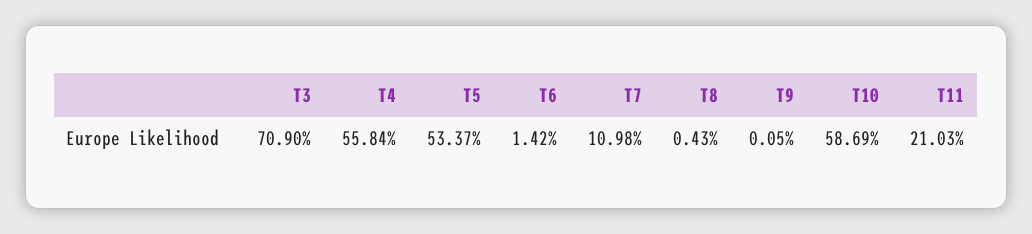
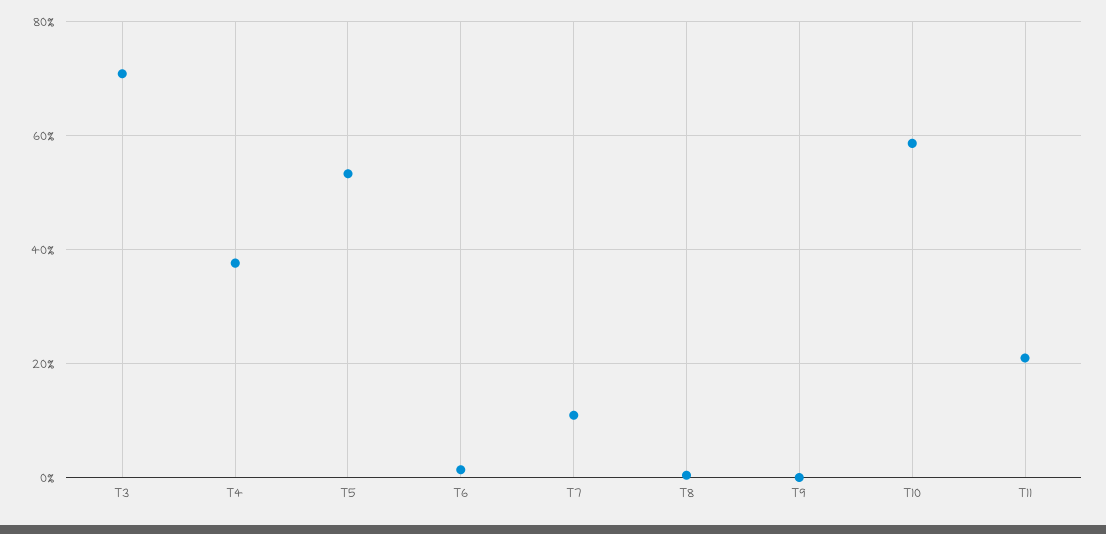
T4: 55.84 -> 38

